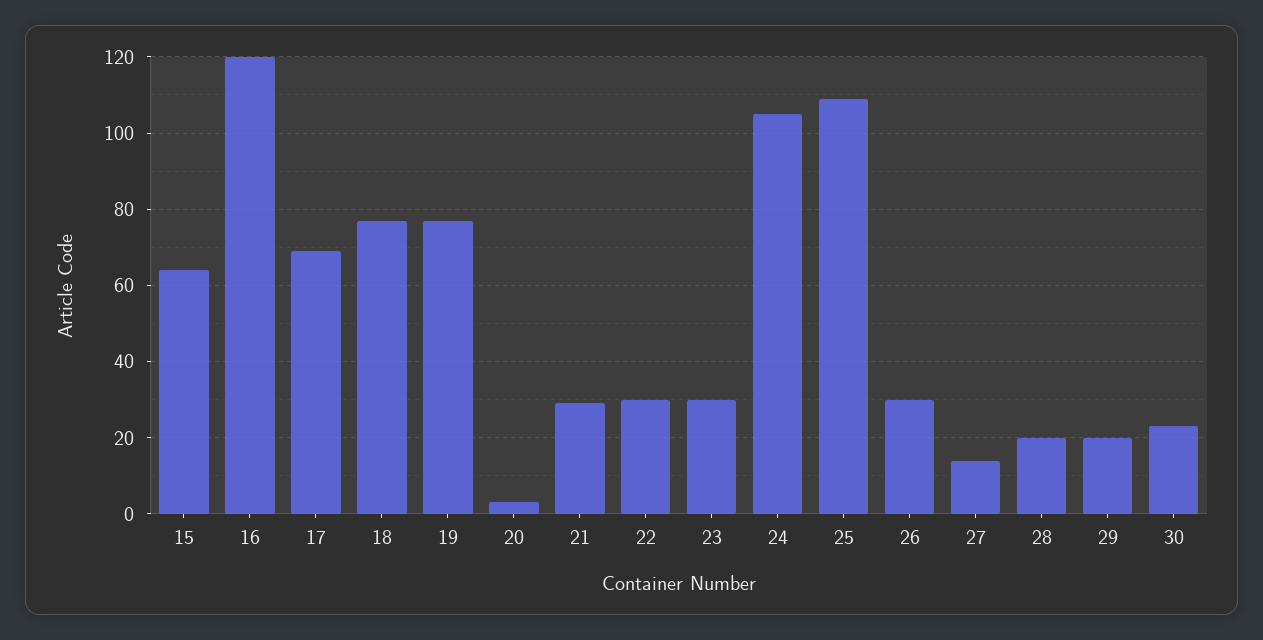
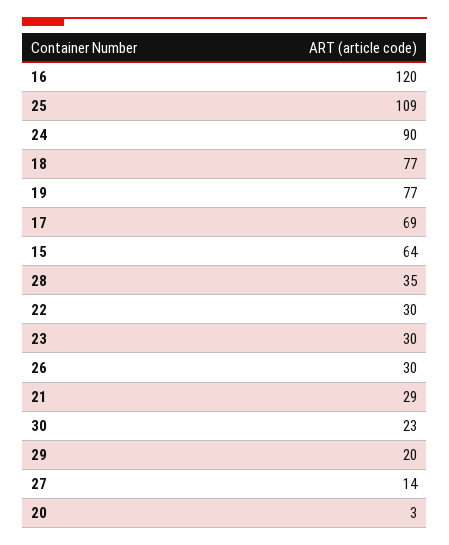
24: 105 -> 90
28: 20 -> 35

